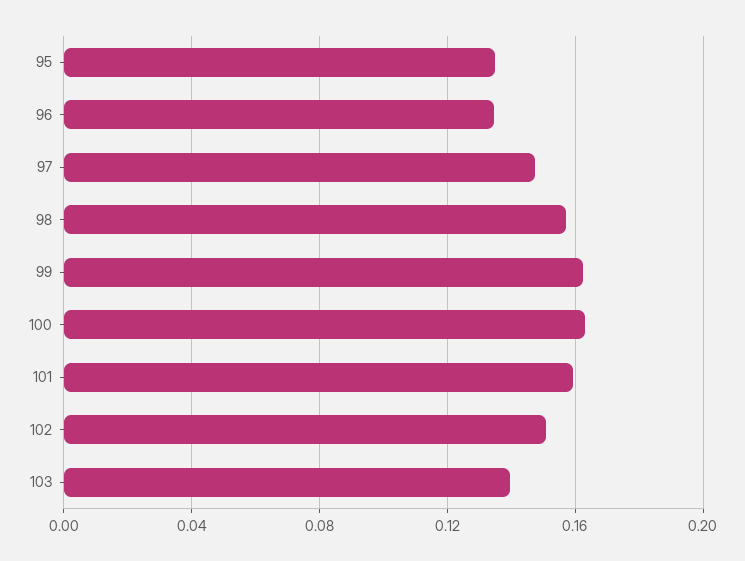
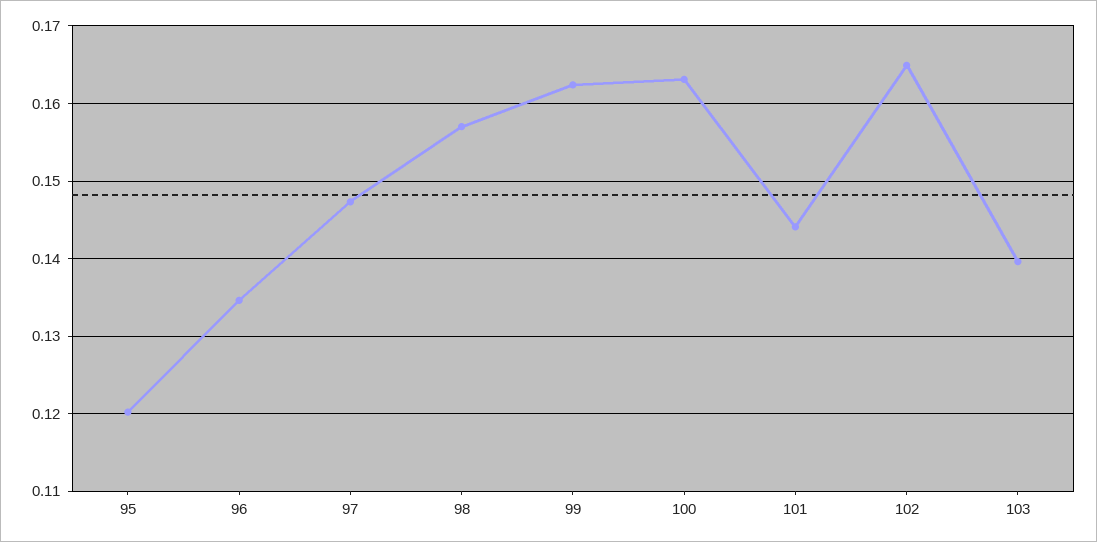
95: 0.135 -> 0.12
101: 0.16 -> 0.144
102: 0.15 -> 0.165

